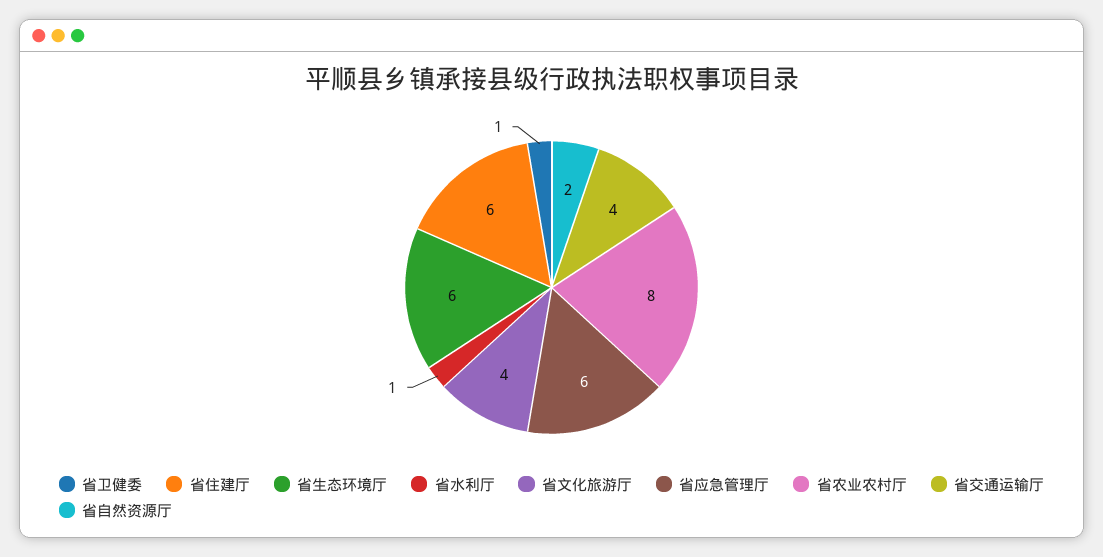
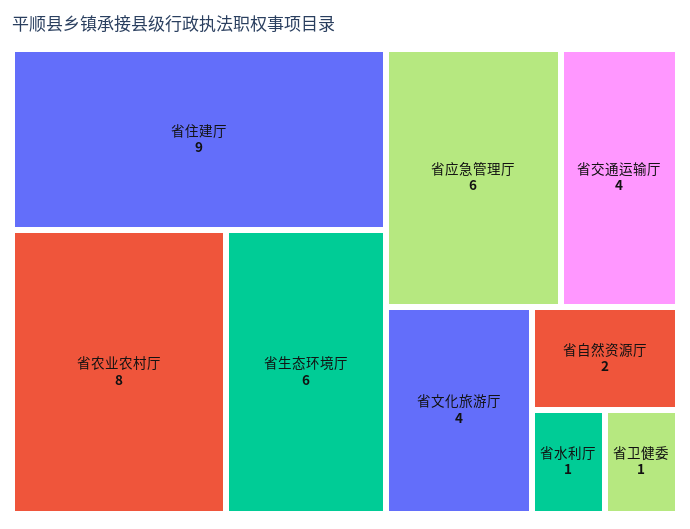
省住建厅: 6 -> 9

